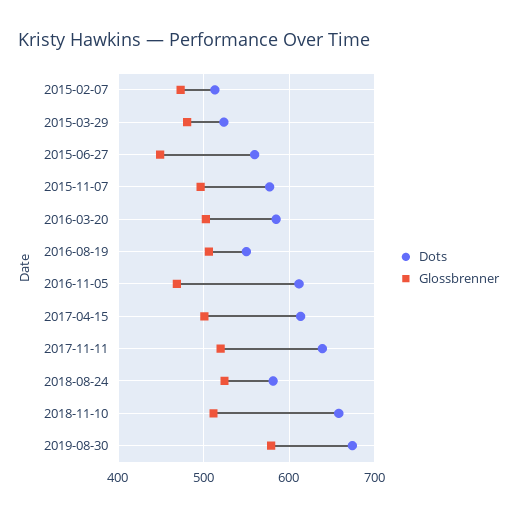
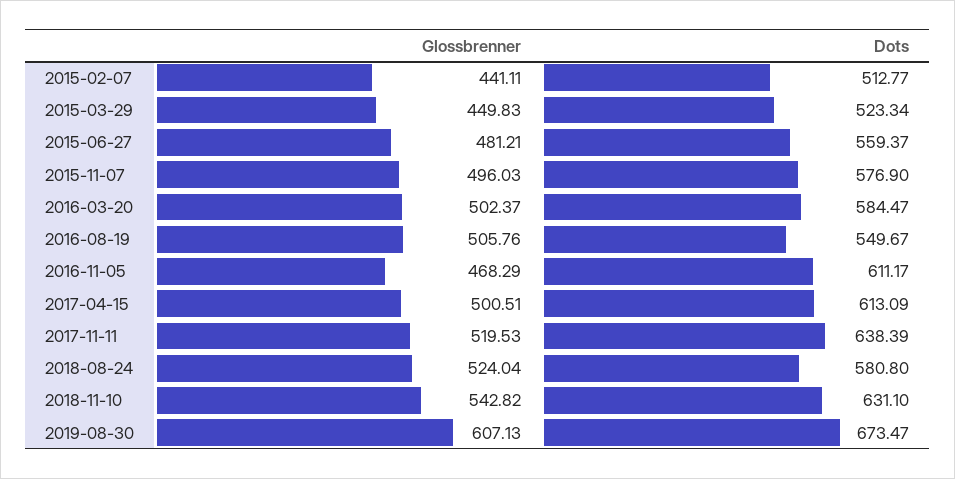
Glossbrenner, 2015-02-07: 470 -> 441.11
Glossbrenner, 2015-03-29: 480 -> 449.83
Glossbrenner, 2015-06-27: 450 -> 481.21
Dots, 2018-11-10: 660 -> 631.1
Glossbrenner, 2018-11-10: 510 -> 542.82
Glossbrenner, 2019-08-30: 580 -> 607.13

